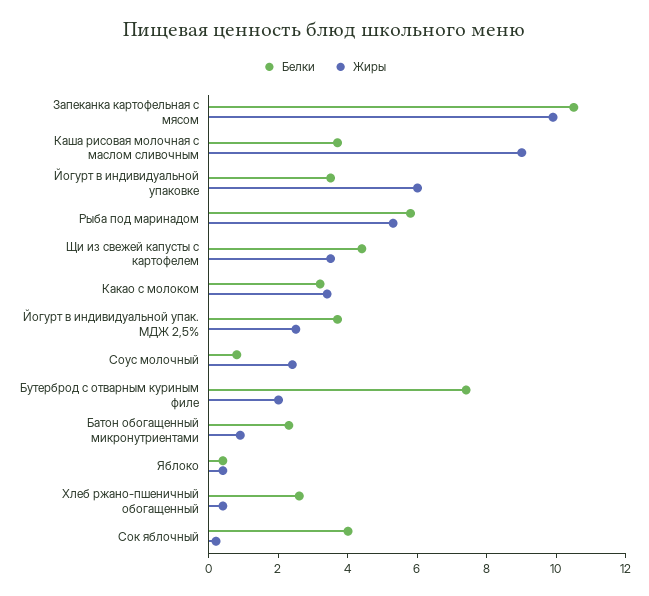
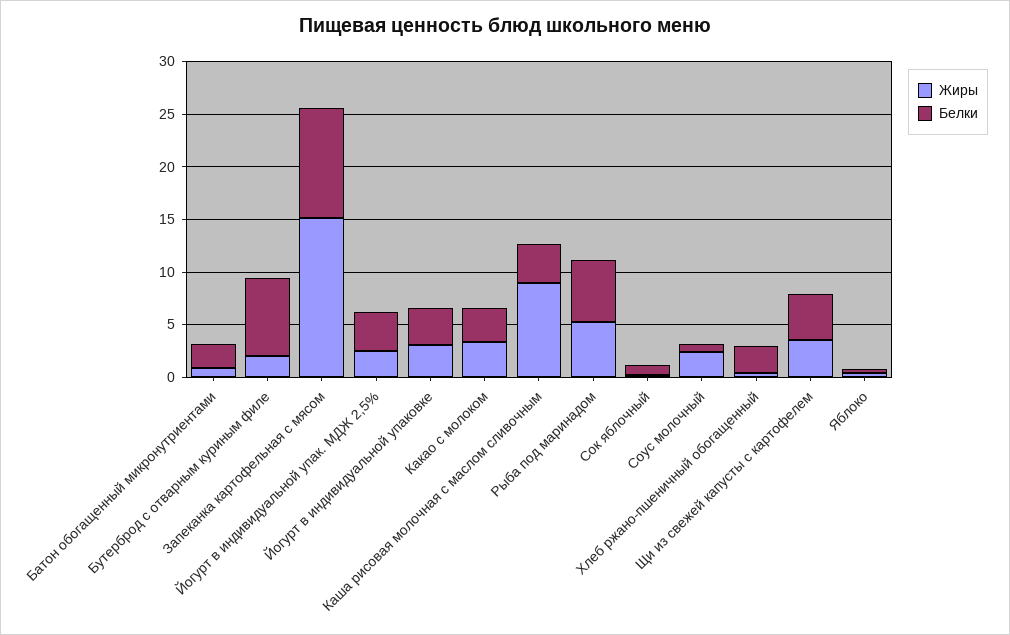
Жиры, Запеканка картофельная с мясом: 10 -> 15
Жиры, Йогурт в индивидуальной упаковке: 6 -> 3
Белки, Сок яблочный: 4 -> 1

